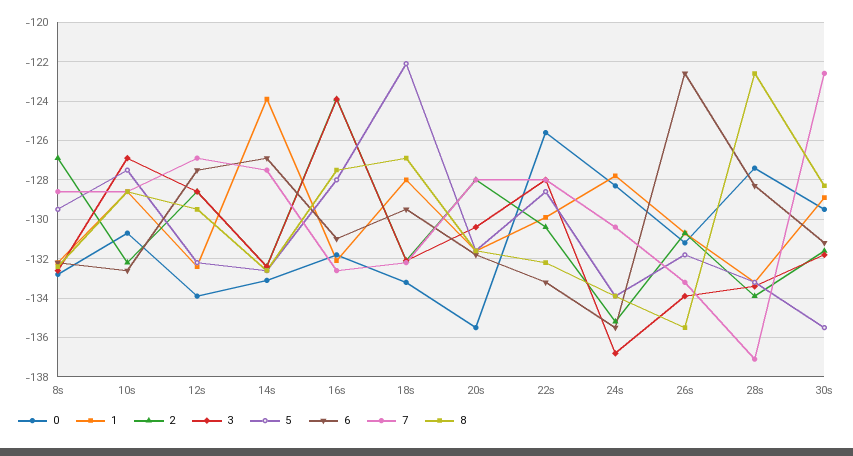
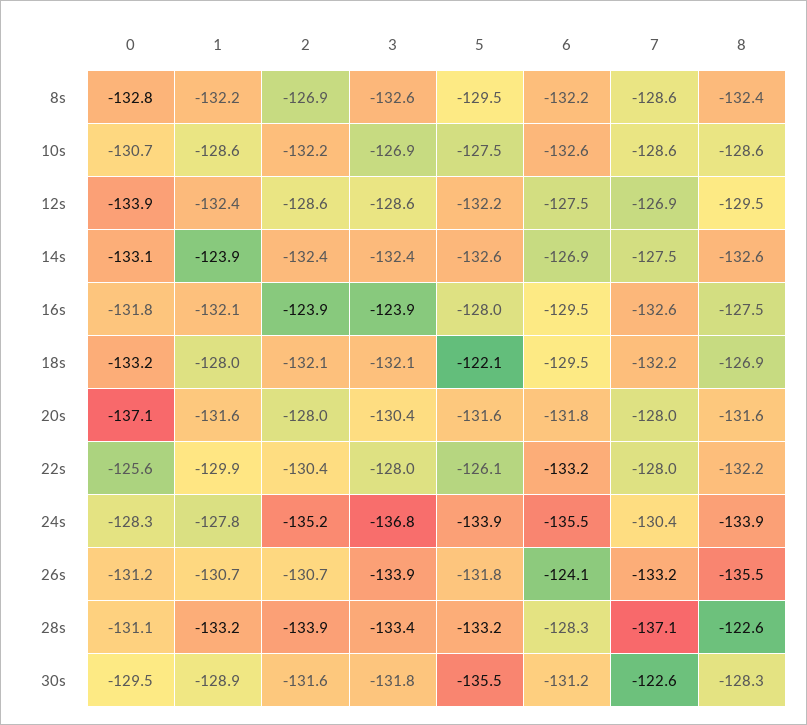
6, 16s: -131 -> -129.5
0, 20s: -135.5 -> -137.1
5, 22s: -128.5 -> -126.1
6, 26s: -122.5 -> -124.1
0, 28s: -127.5 -> -131.1

